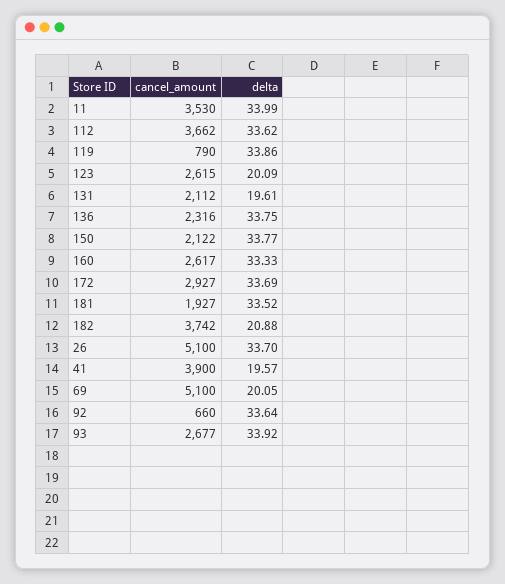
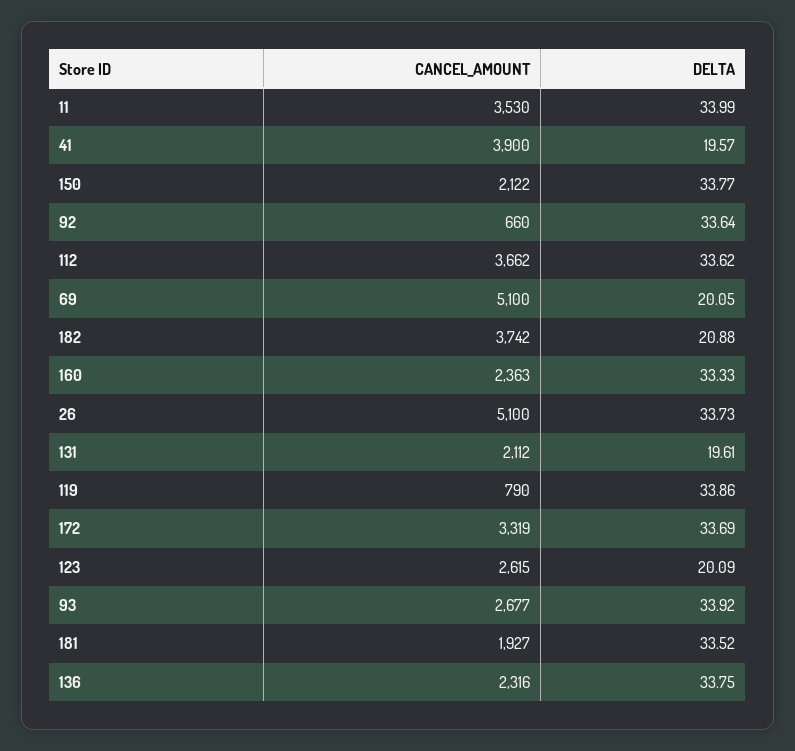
cancel_amount, 160: 2617 -> 2363
cancel_amount, 172: 2927 -> 3319
delta, 26: 33.7 -> 33.73

